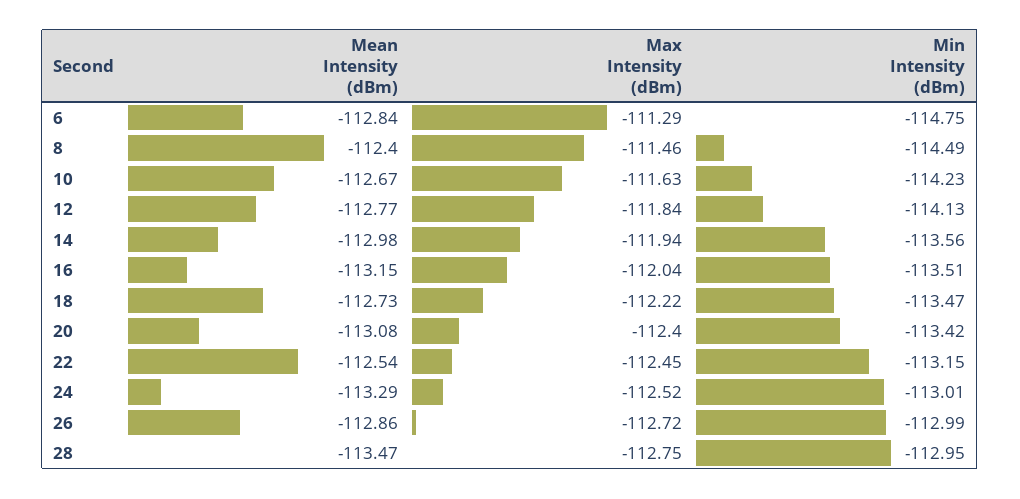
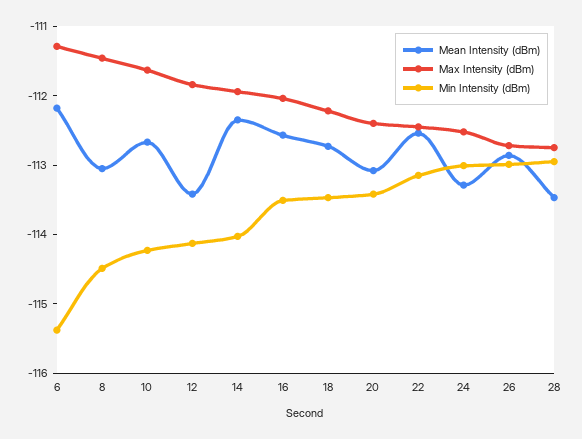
Mean Intensity (dBm), 6: -112.84 -> -112.2
Min Intensity (dBm), 6: -114.75 -> -115.4
Mean Intensity (dBm), 8: -112.4 -> -113
Mean Intensity (dBm), 12: -112.77 -> -113.4
Mean Intensity (dBm), 14: -112.98 -> -112.4
Min Intensity (dBm), 14: -113.56 -> -114
Mean Intensity (dBm), 16: -113.15 -> -112.6

